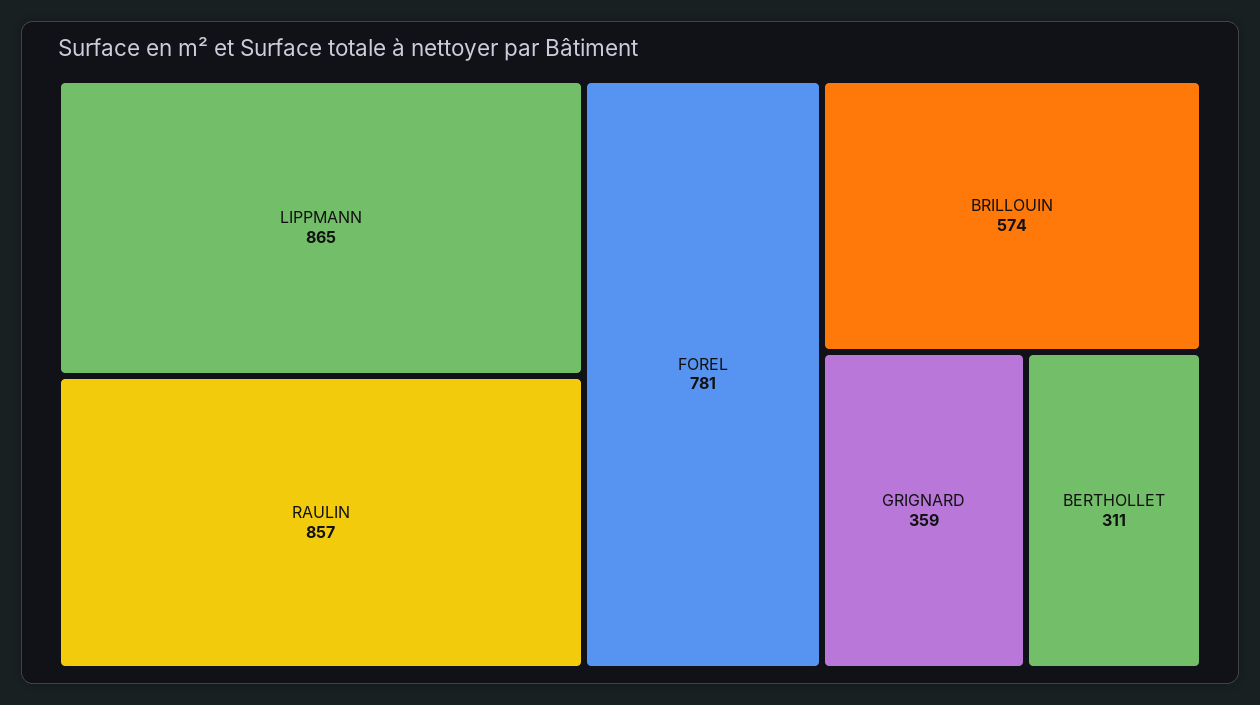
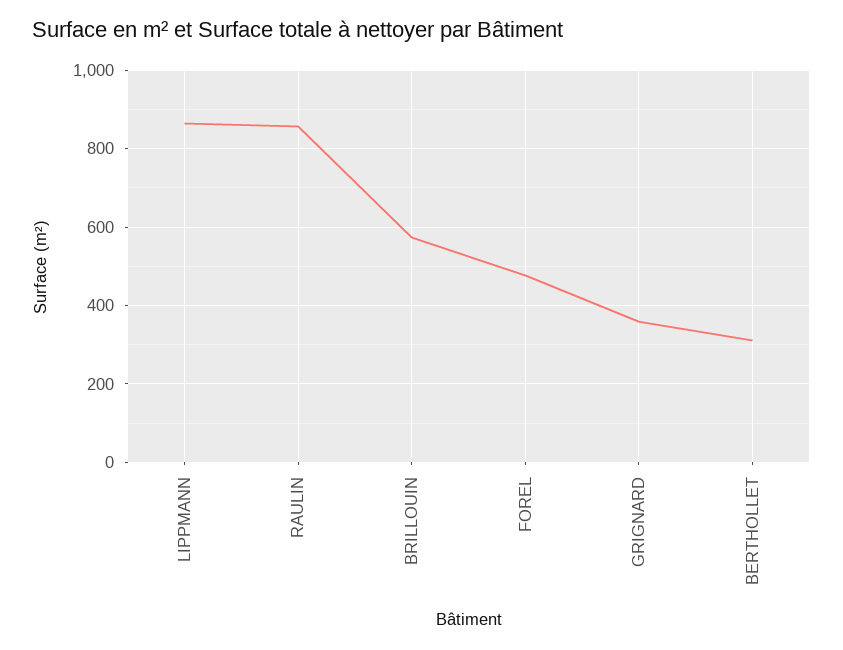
FOREL: 781 -> 480

